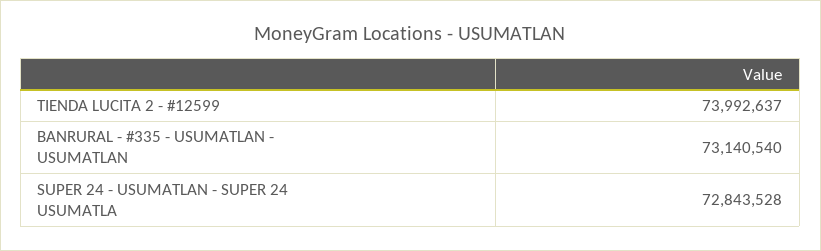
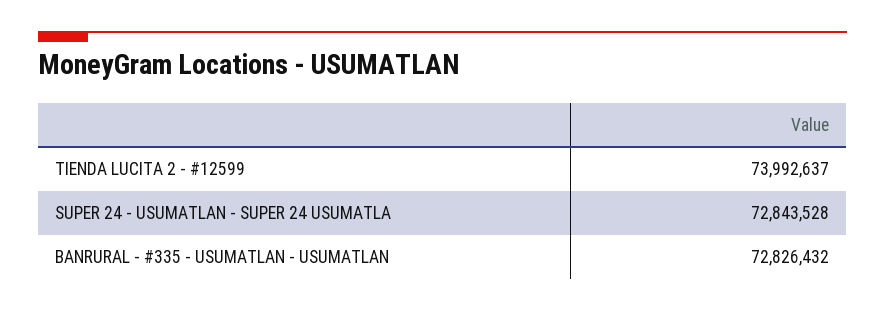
BANRURAL - #335 - USUMATLAN - USUMATLAN: 73140540 -> 72826432

